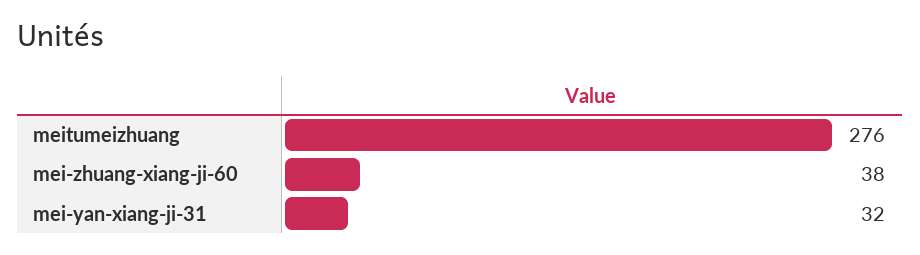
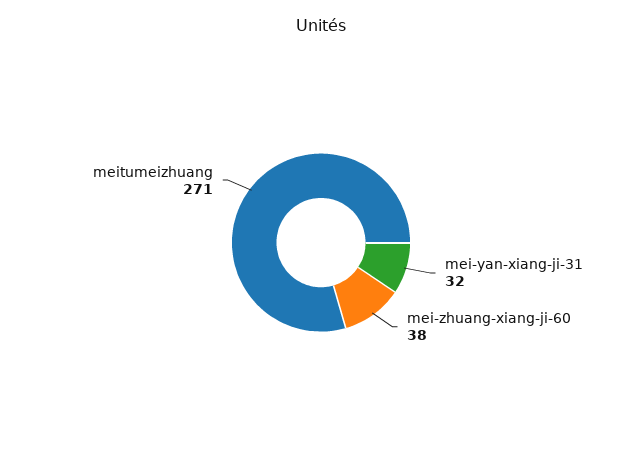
meitumeizhuang: 276 -> 271

